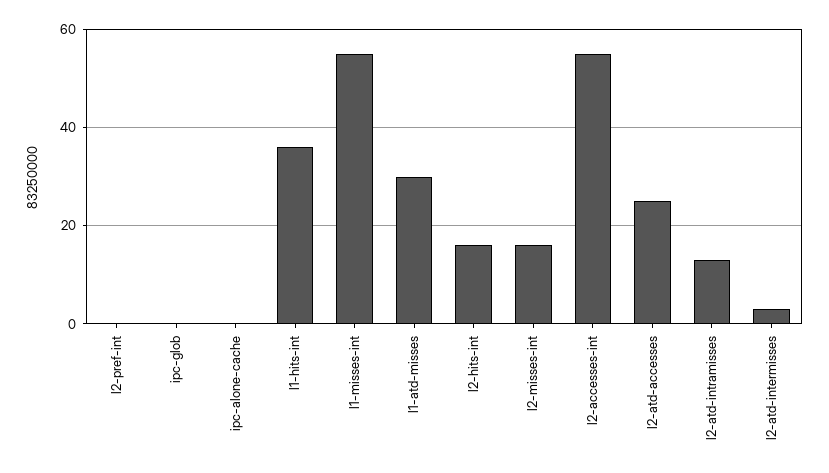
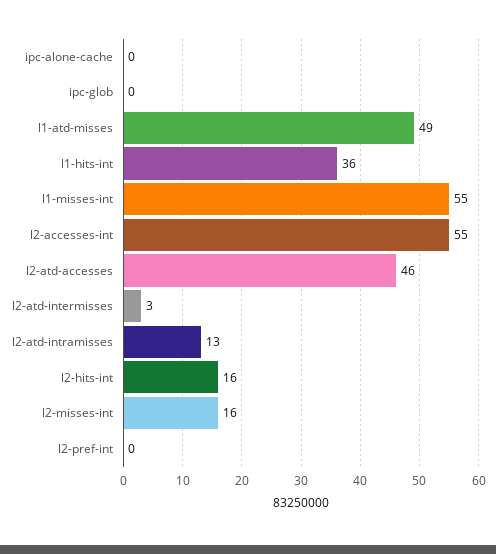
l1-atd-misses: 30 -> 49
l2-atd-accesses: 25 -> 46

